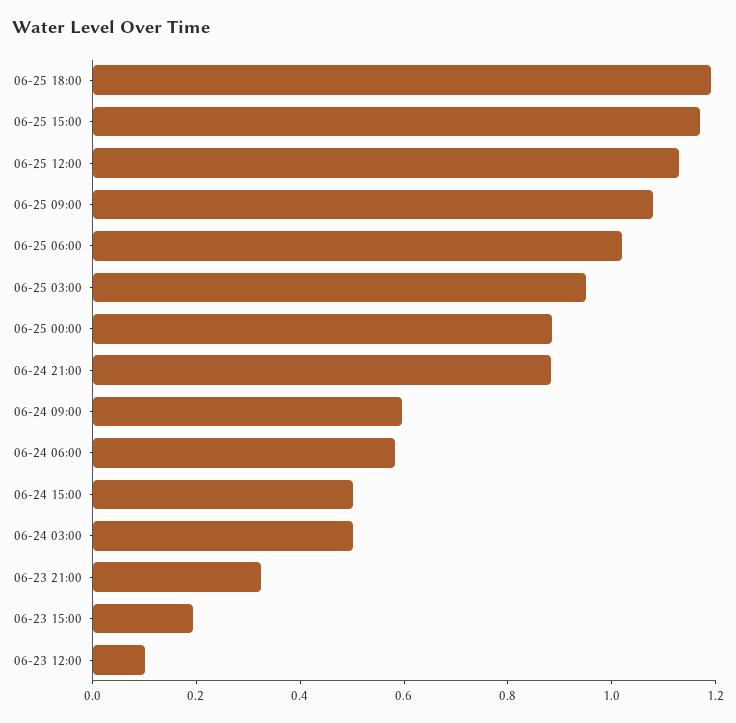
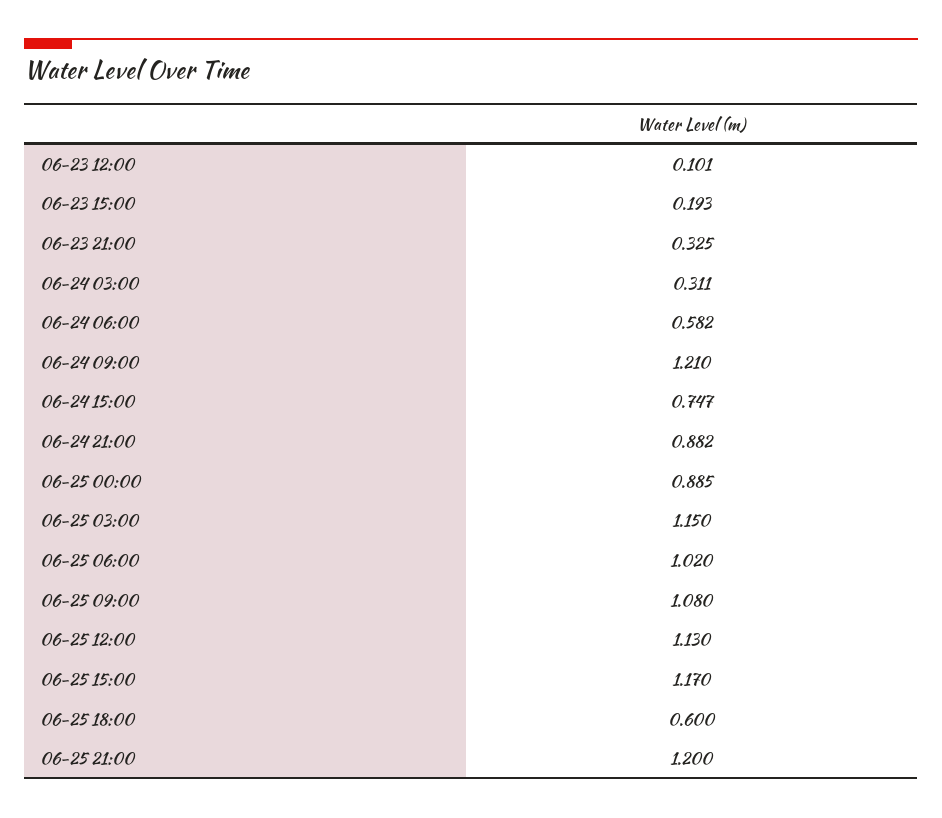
06-25 18:00: 1.2 -> 0.6
06-25 03:00: 0.95 -> 1.15
06-24 09:00: 0.6 -> 1.21
06-24 15:00: 0.5 -> 0.747
06-24 03:00: 0.5 -> 0.311
06-25 21:00: none -> 1.2

